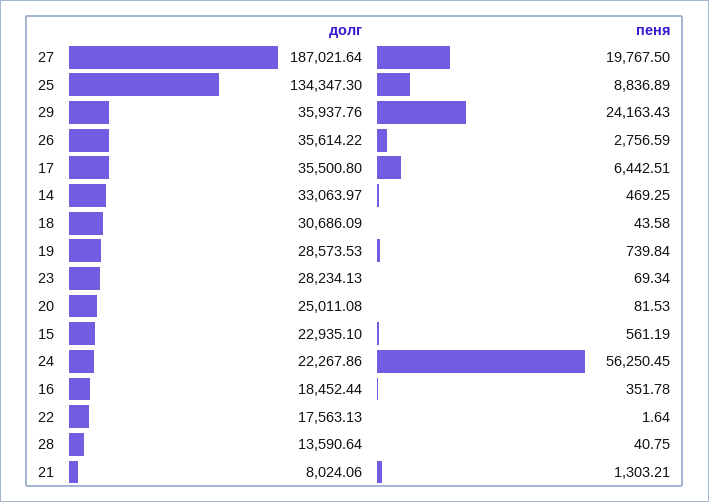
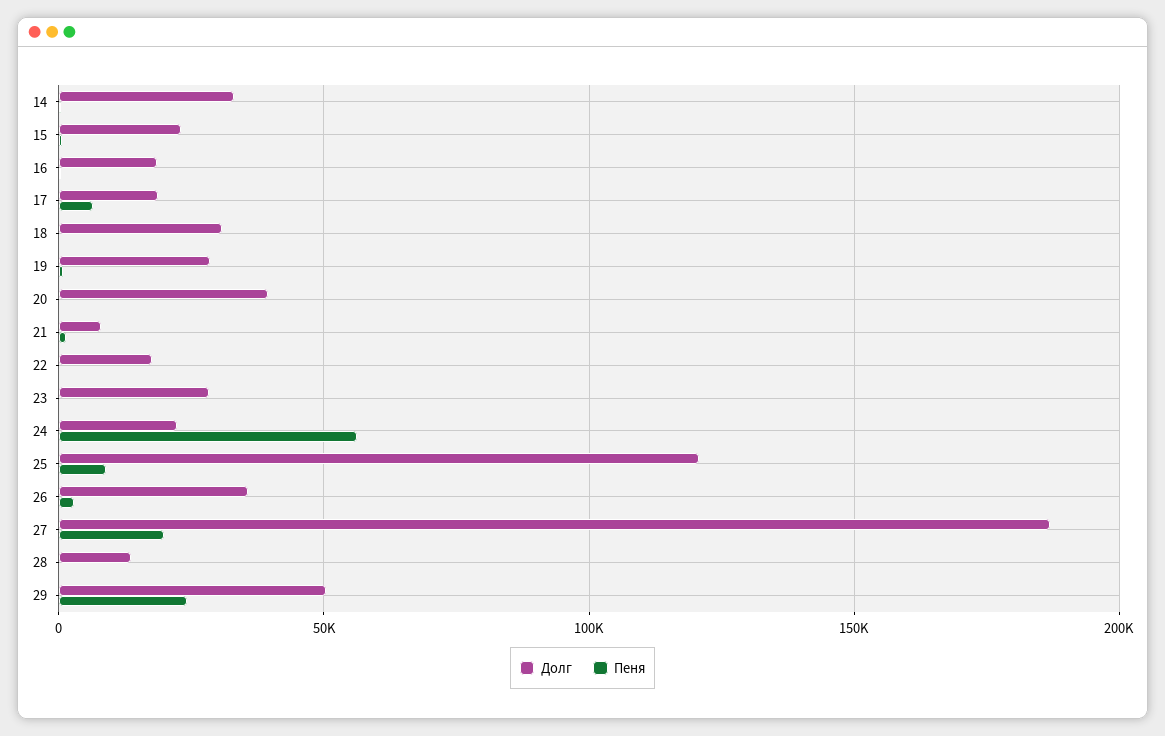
долг, 25: 134347.3 -> 120000
долг, 29: 35937.76 -> 50000
долг, 17: 35500.8 -> 20000
долг, 20: 25011.08 -> 40000

